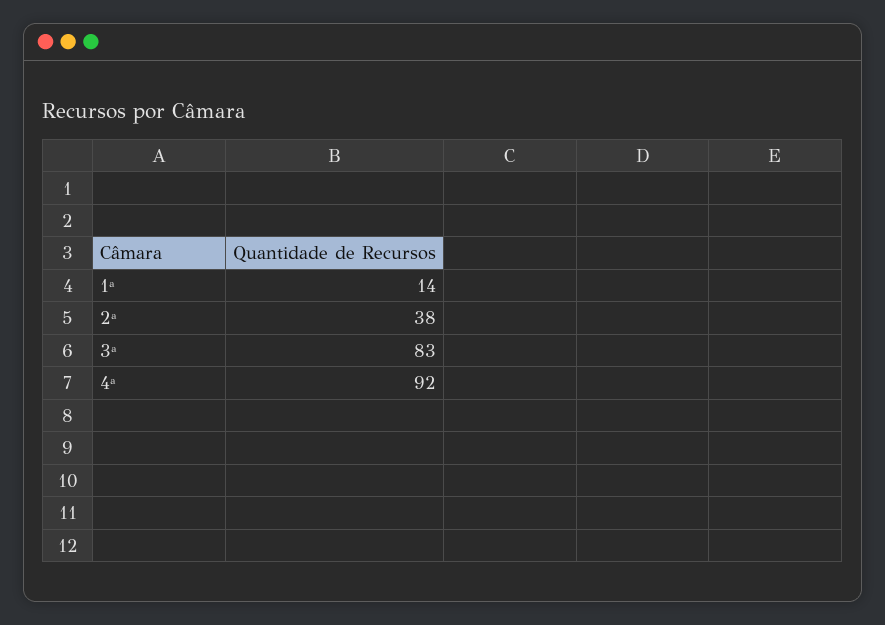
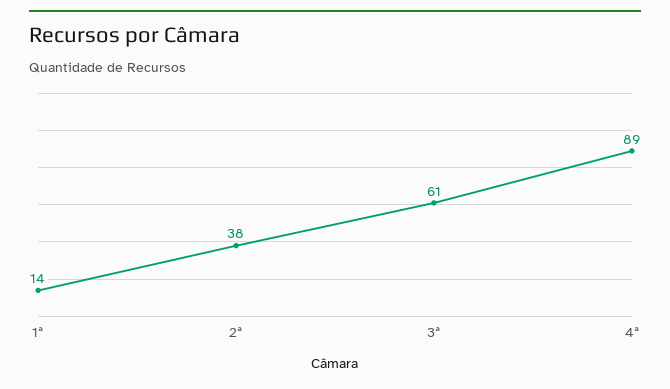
3ª: 83 -> 61
4ª: 92 -> 89

